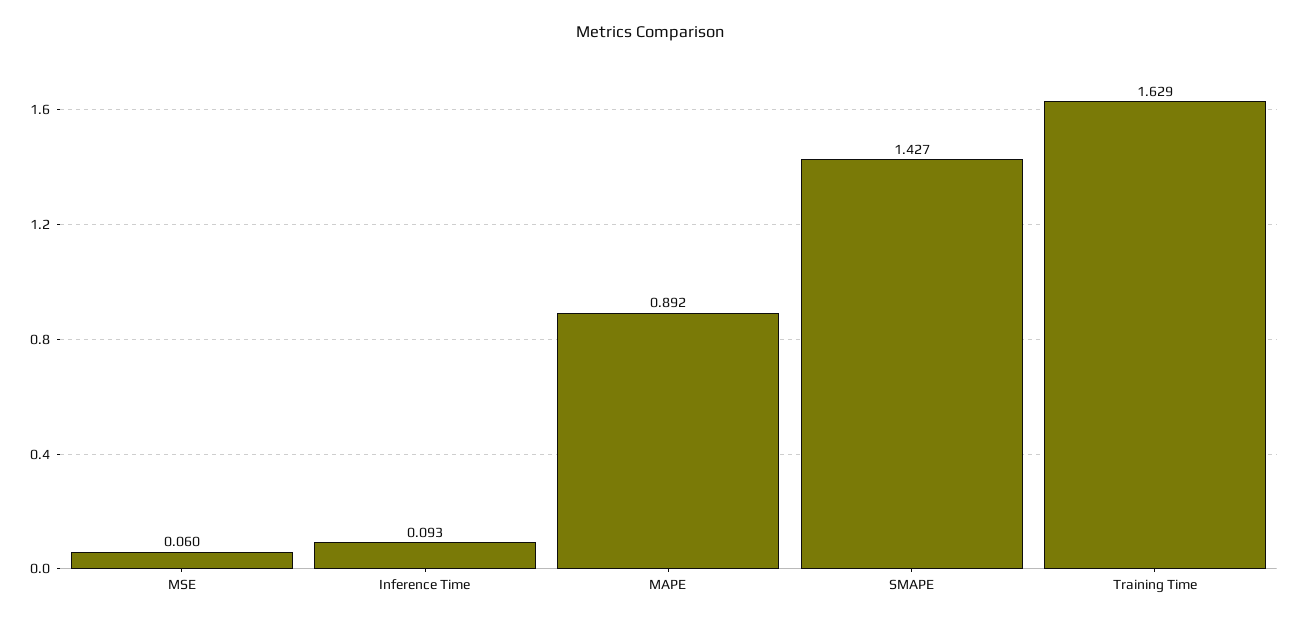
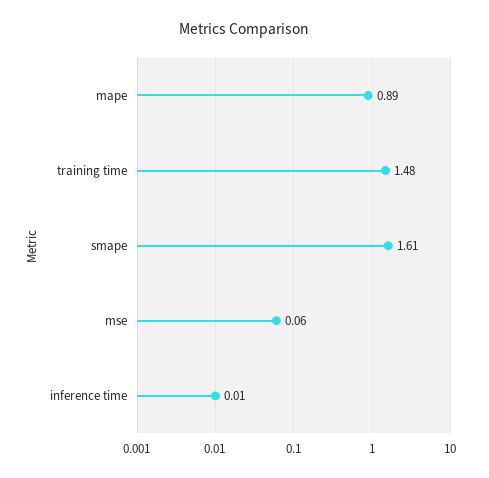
Inference Time: 0.093 -> 0.01
SMAPE: 1.427 -> 1.61
Training Time: 1.629 -> 1.48

